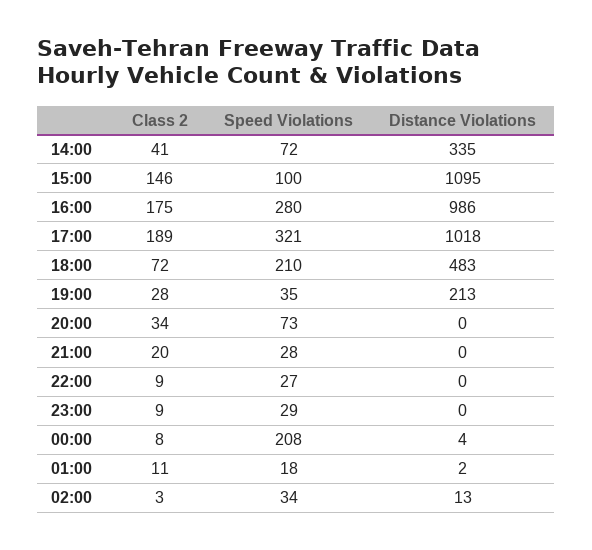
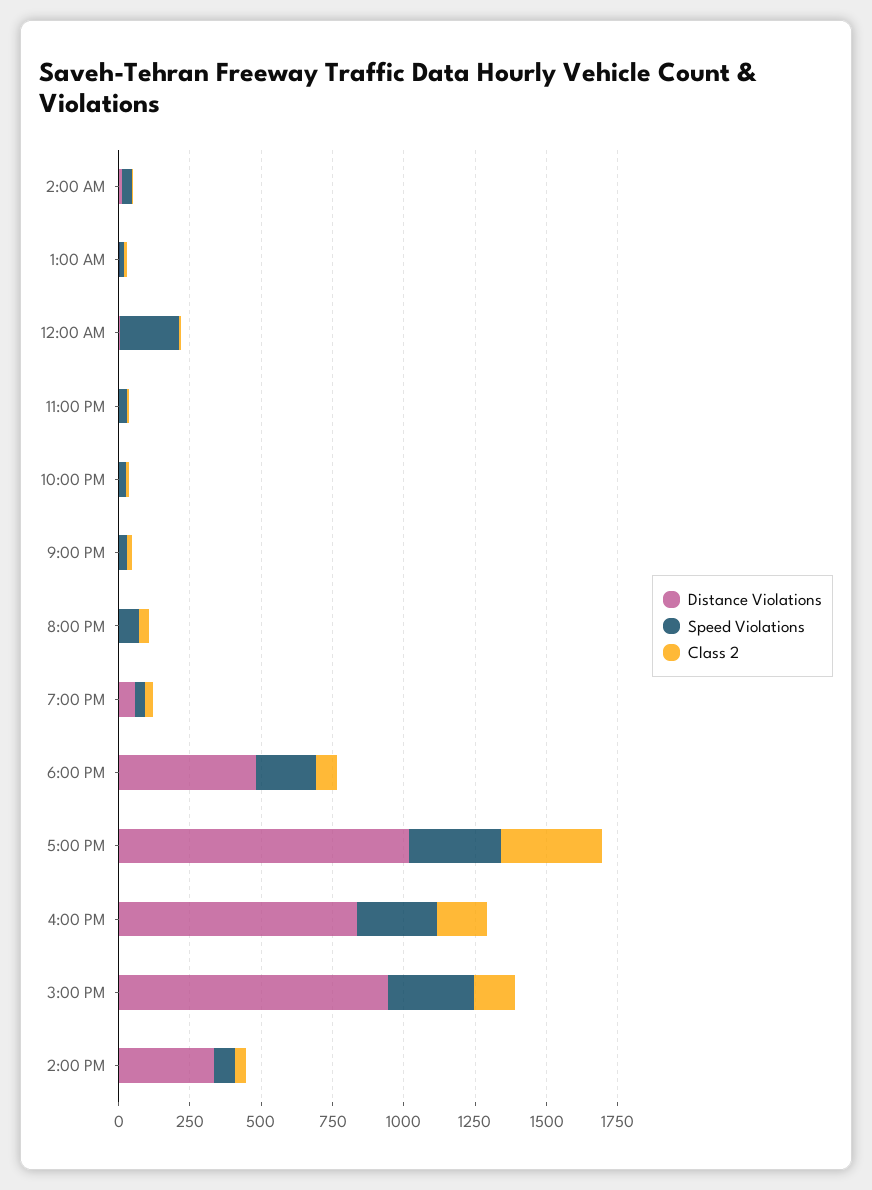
Speed Violations, 15:00: 100 -> 300
Distance Violations, 15:00: 1095 -> 950
Distance Violations, 16:00: 986 -> 850
Class 2, 17:00: 189 -> 350
Distance Violations, 19:00: 213 -> 50

